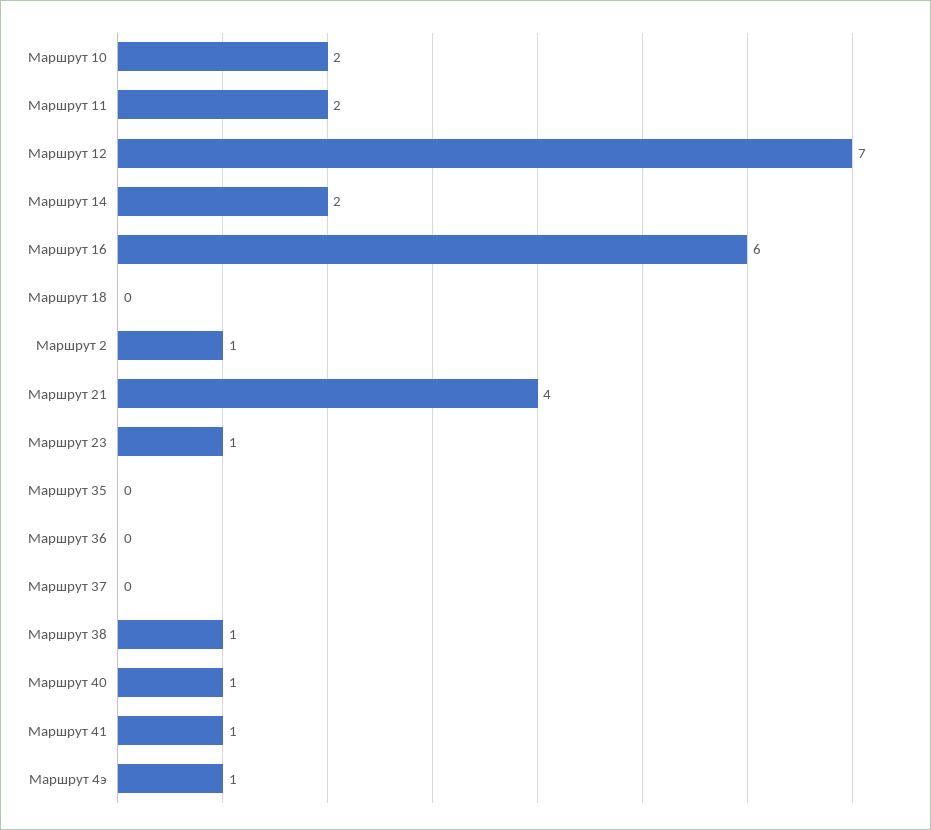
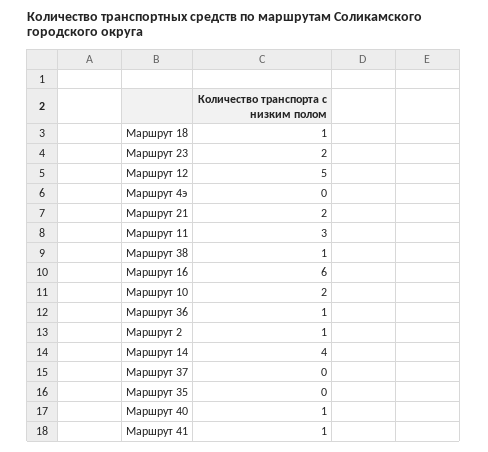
Маршрут 11: 2 -> 3
Маршрут 12: 7 -> 5
Маршрут 14: 2 -> 4
Маршрут 18: 0 -> 1
Маршрут 21: 4 -> 2
Маршрут 23: 1 -> 2
Маршрут 36: 0 -> 1
Маршрут 4э: 1 -> 0

